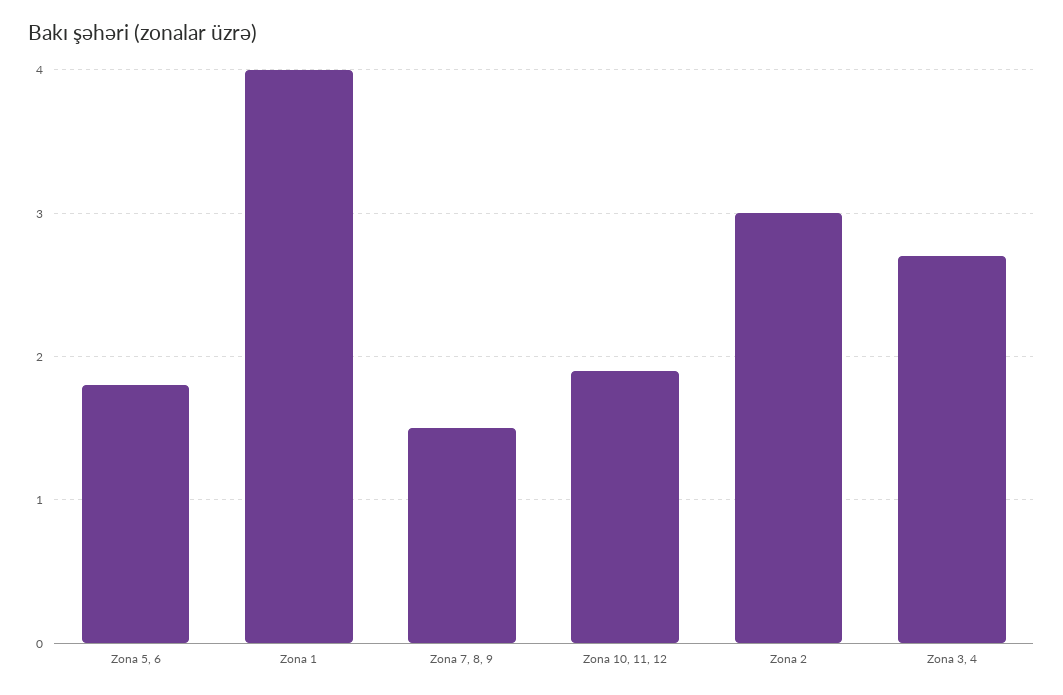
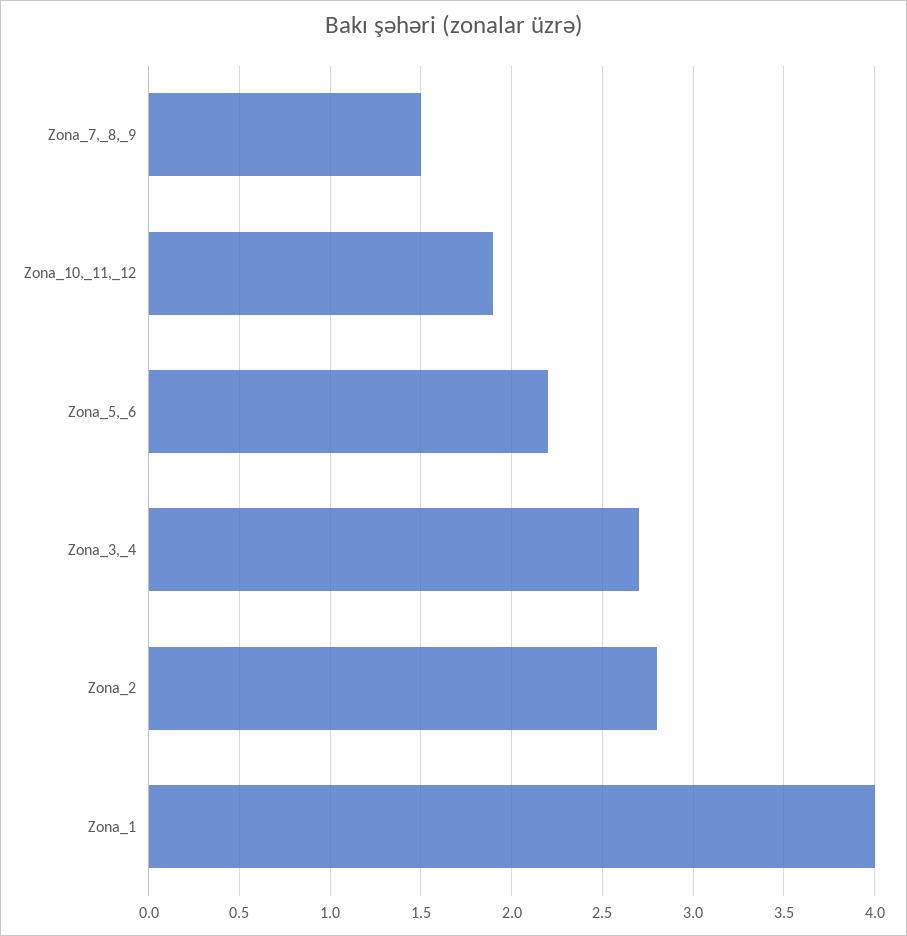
Zona 5, 6: 1.8 -> 2.2
Zona 2: 3 -> 2.8

